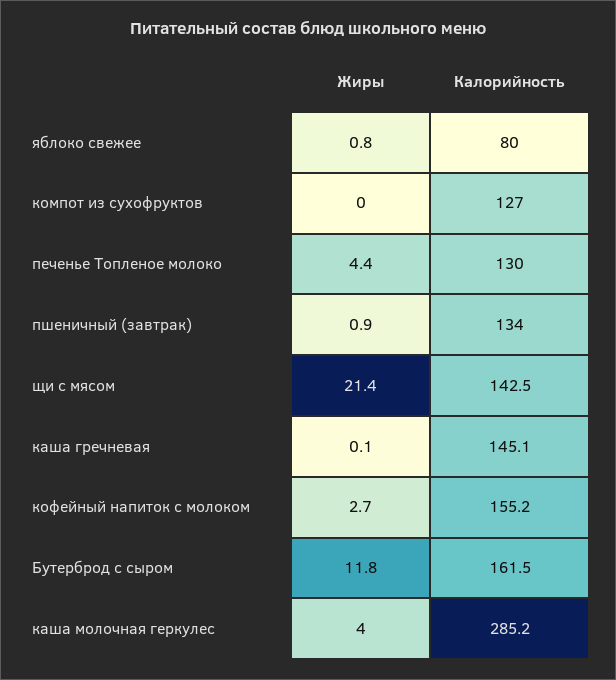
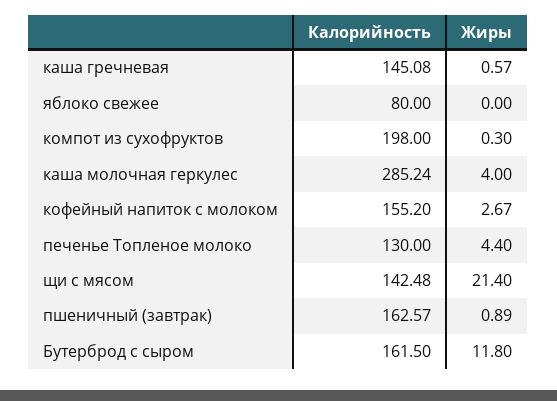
Жиры, яблоко свежее: 0.8 -> 0
Жиры, компот из сухофруктов: 0 -> 0.3
Калорийность, компот из сухофруктов: 127 -> 198
Калорийность, пшеничный (завтрак): 134 -> 162.57
Жиры, каша гречневая: 0.1 -> 0.57

